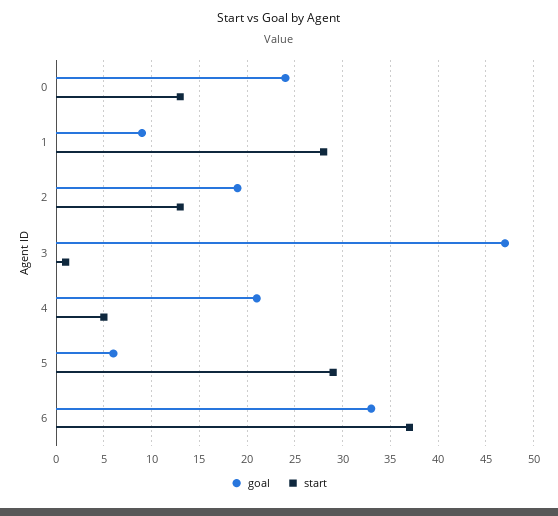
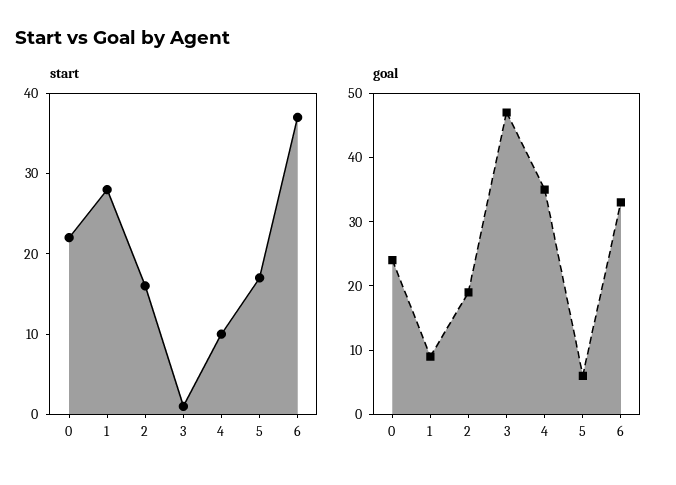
start, 0: 13 -> 22
start, 2: 13 -> 16
goal, 4: 21 -> 35
start, 4: 5 -> 10
start, 5: 29 -> 17

